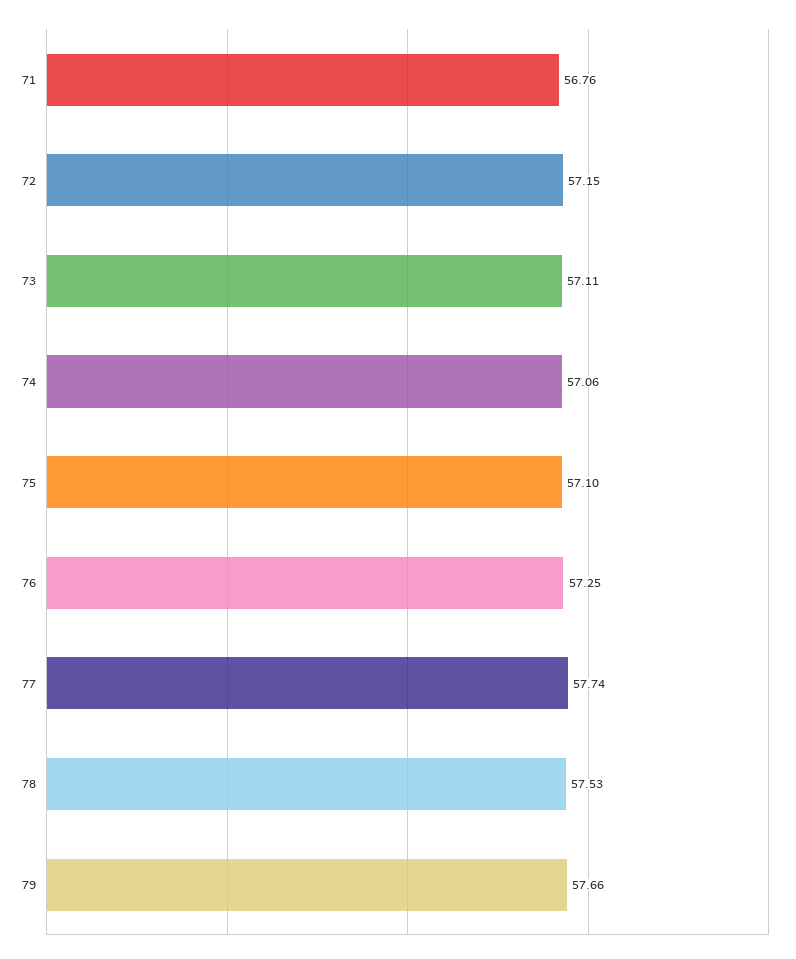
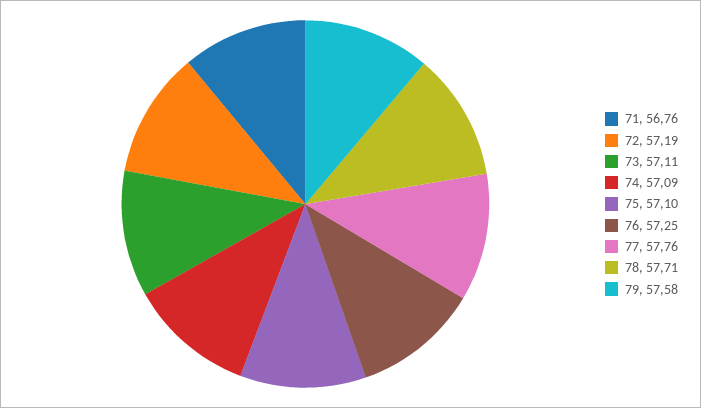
72: 57.15 -> 57.19
74: 57.06 -> 57.09
77: 57.74 -> 57.76
78: 57.53 -> 57.71
79: 57.66 -> 57.58

